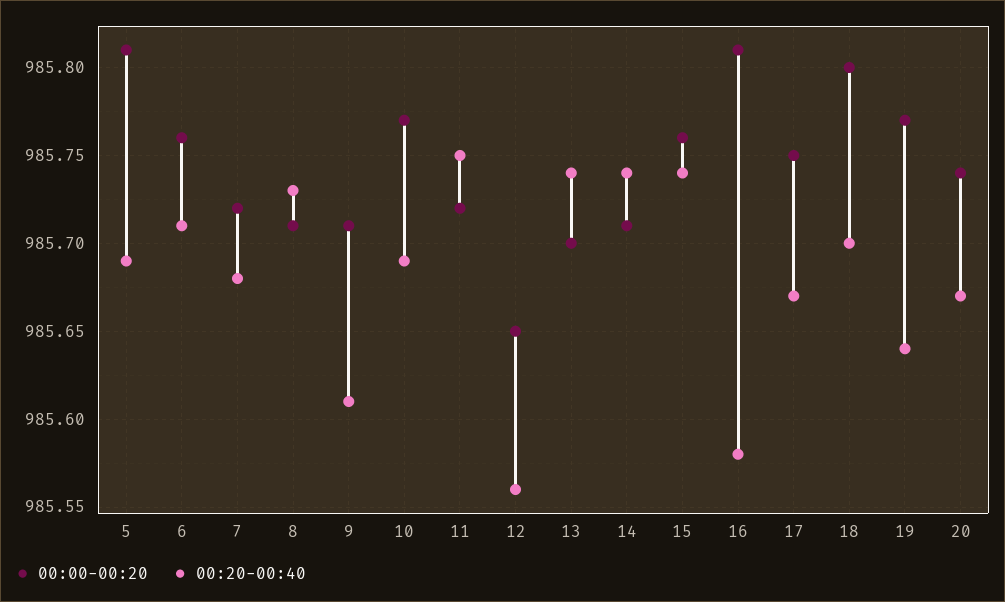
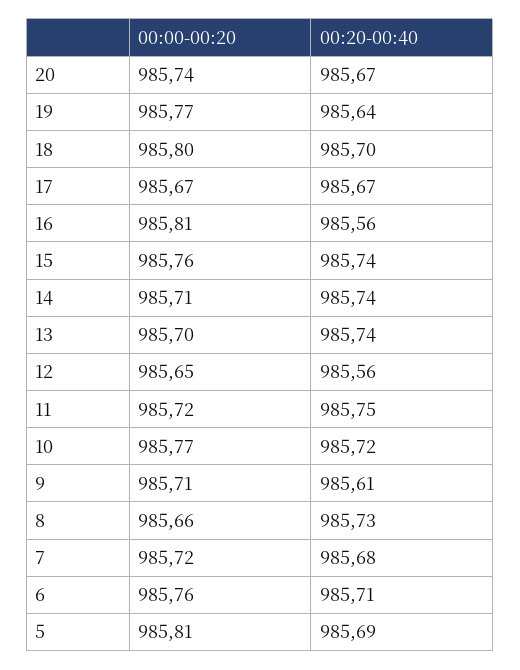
00:00-00:20, 8: 985.71 -> 985.66
00:20-00:40, 10: 985.69 -> 985.72
00:20-00:40, 16: 985.58 -> 985.56
00:00-00:20, 17: 985.75 -> 985.67

